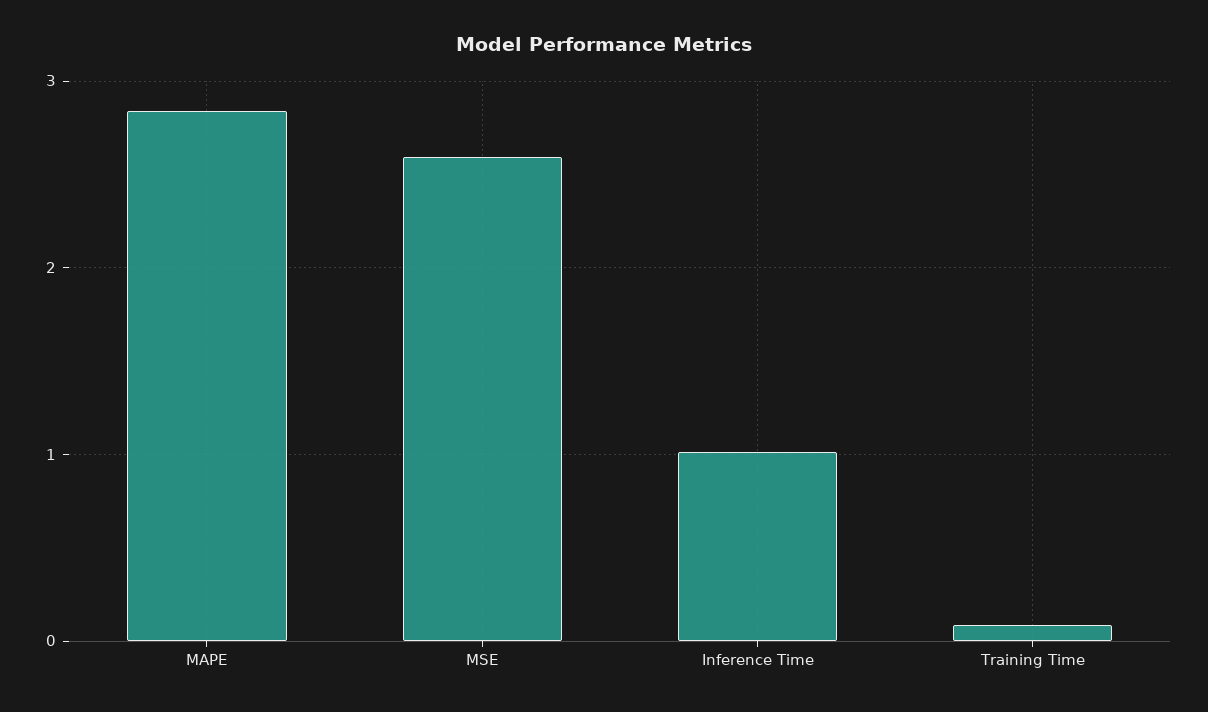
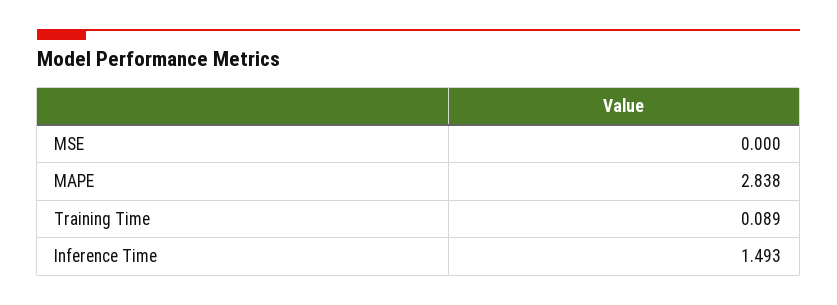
MSE: 2.6 -> 0
Inference Time: 1 -> 1.493

